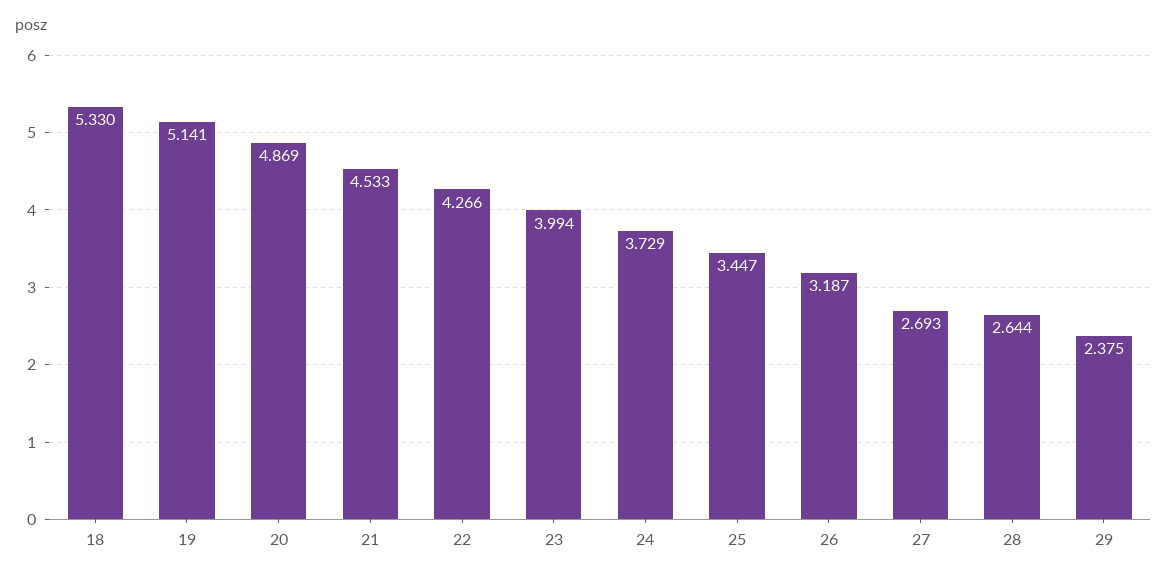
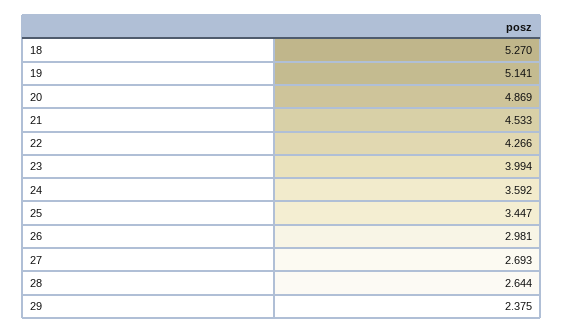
18: 5.33 -> 5.27
24: 3.729 -> 3.592
26: 3.187 -> 2.981

